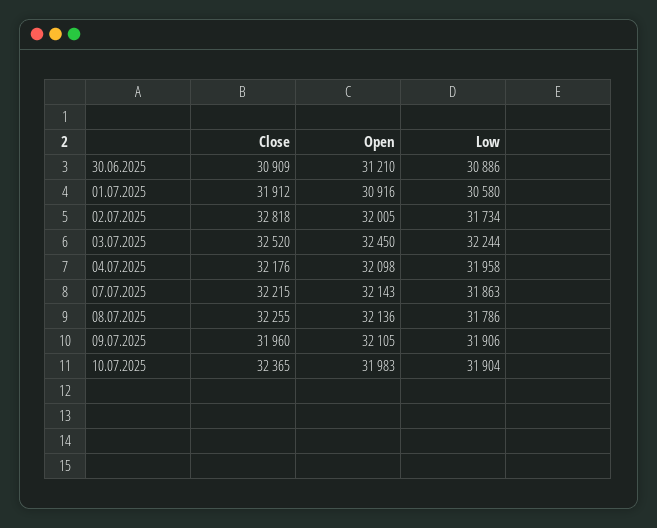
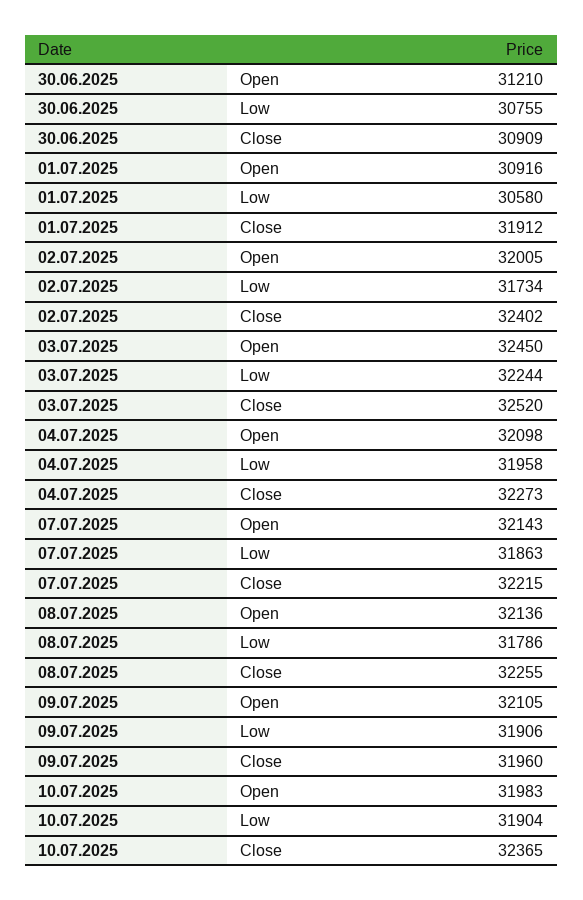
Low, 30.06.2025: 30886 -> 30755
Close, 02.07.2025: 32818 -> 32402
Close, 04.07.2025: 32176 -> 32273

